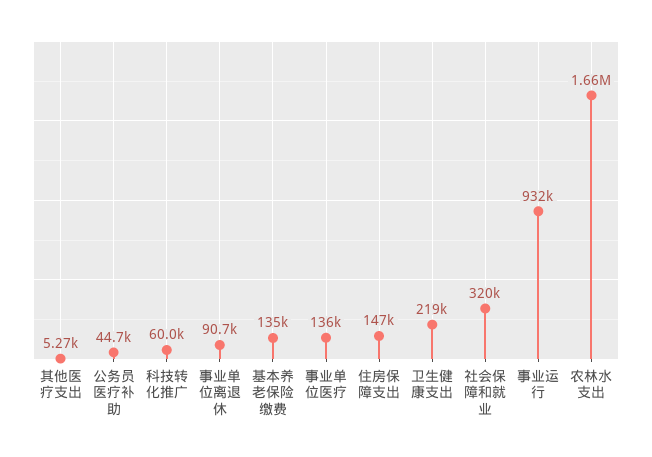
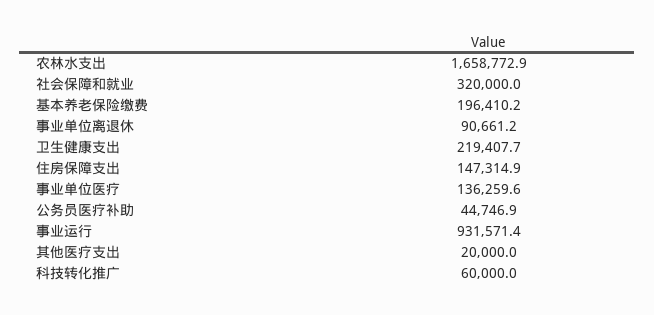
其他医疗支出: 5270 -> 20000
基本养老保险缴费: 135000 -> 196410.2

